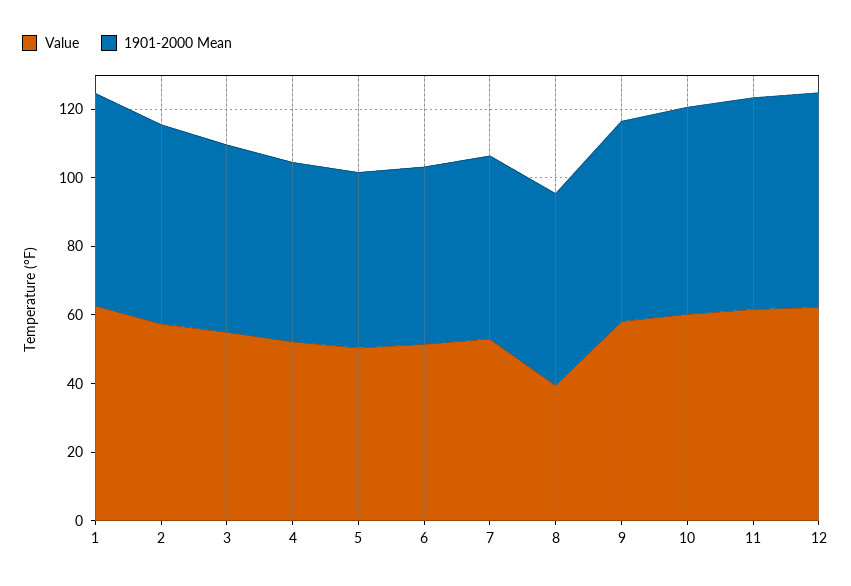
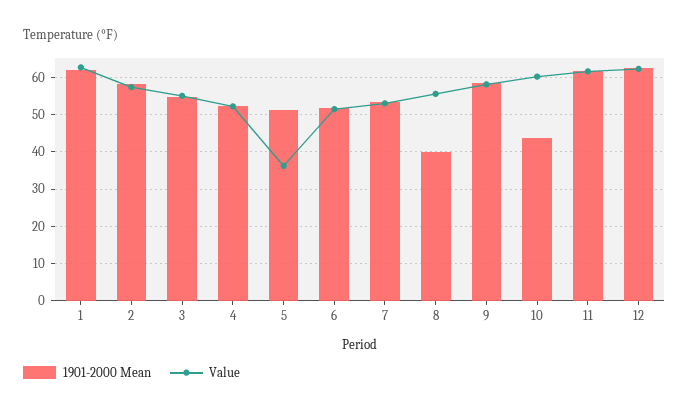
Value, 5: 50 -> 36
Value, 8: 40 -> 56
1901-2000 Mean, 8: 55 -> 40
1901-2000 Mean, 10: 60 -> 44

